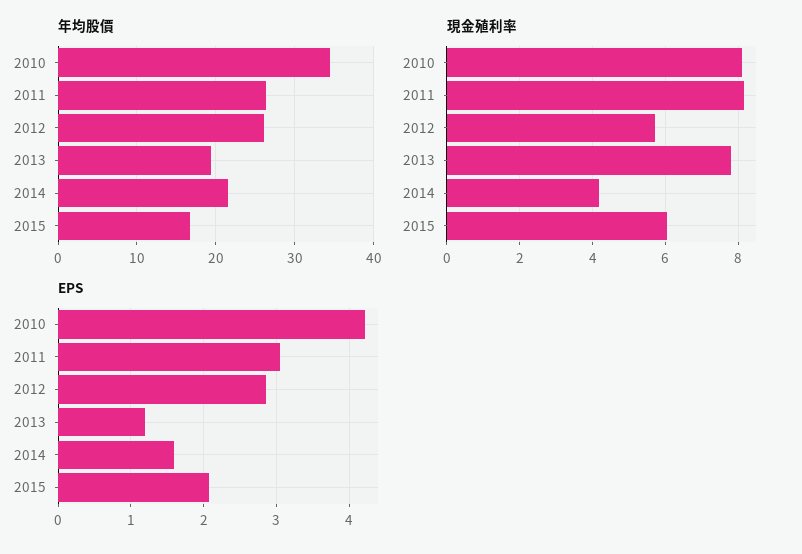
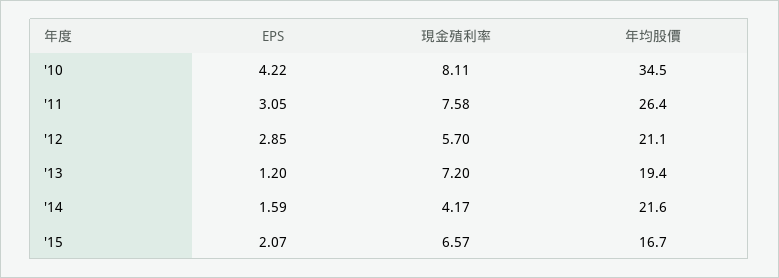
年均股價, 2012: 26 -> 21.1
現金殖利率, 2011: 8.2 -> 7.58
現金殖利率, 2013: 7.8 -> 7.2
現金殖利率, 2015: 6 -> 6.57

